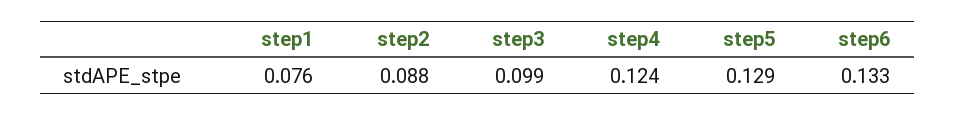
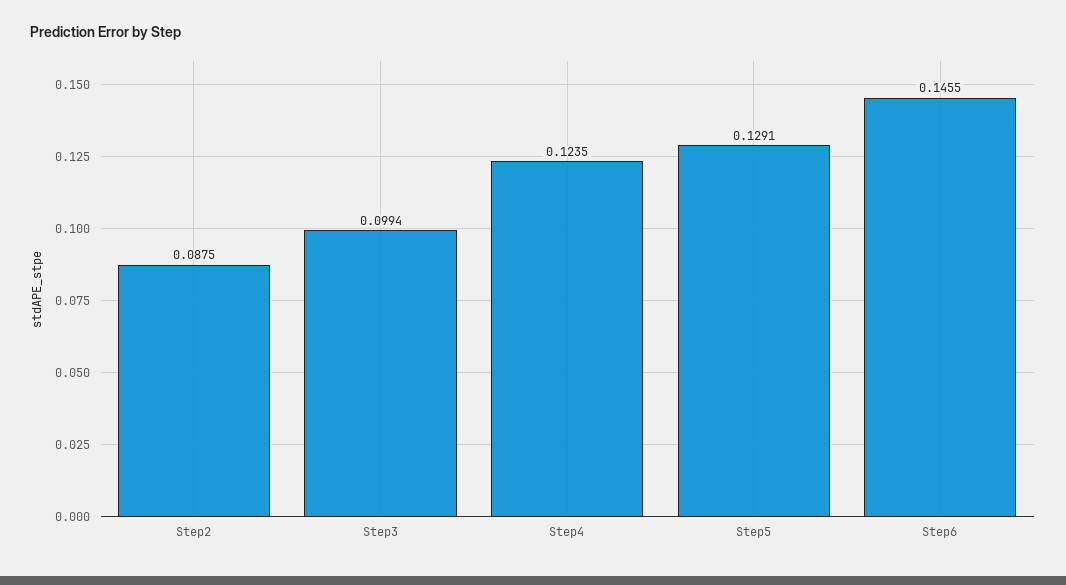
step1: 0.076 -> none
step6: 0.133 -> 0.1455

